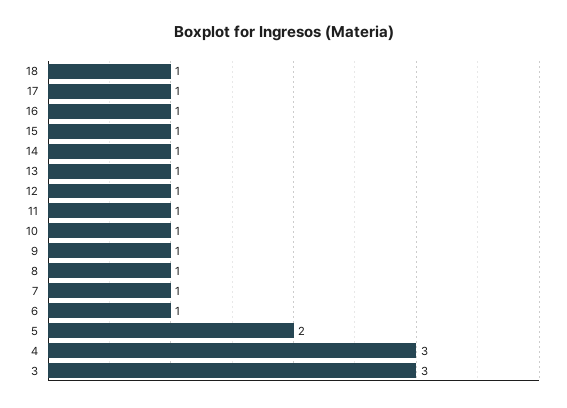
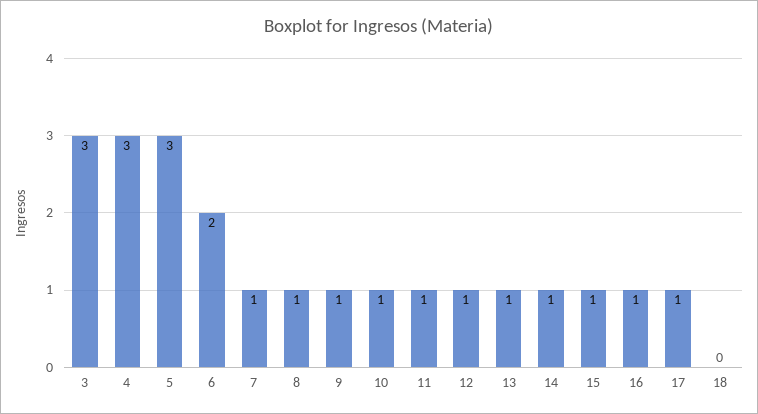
18: 1 -> 0
6: 1 -> 2
5: 2 -> 3

